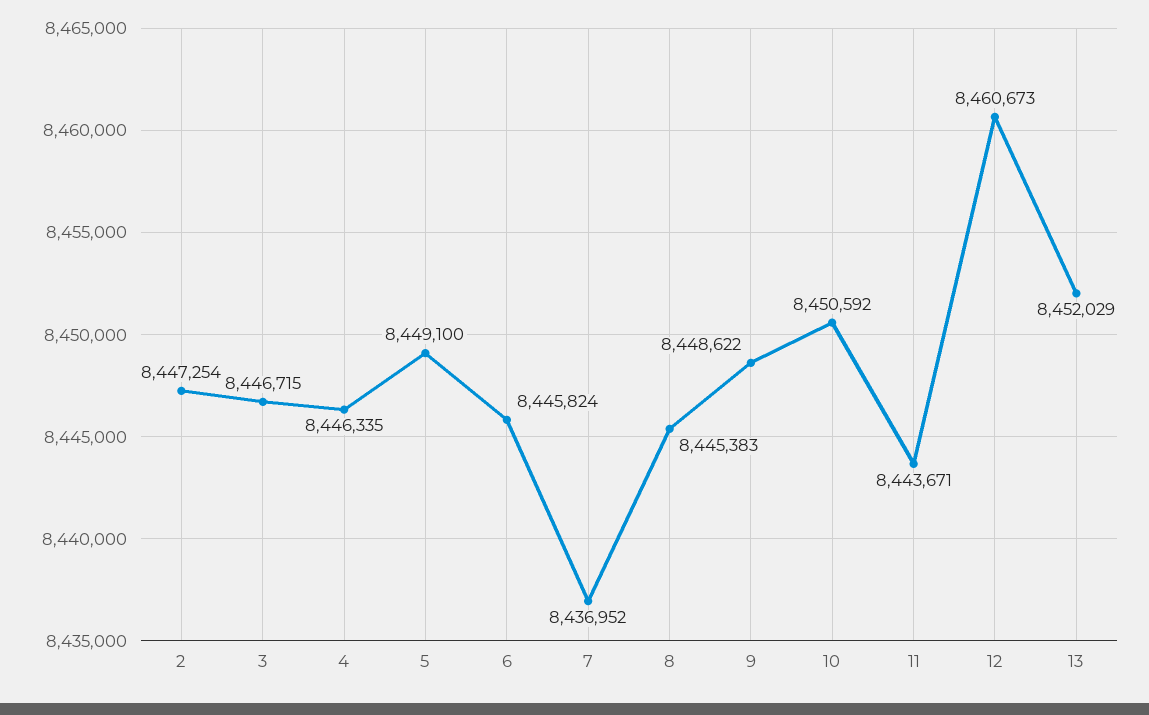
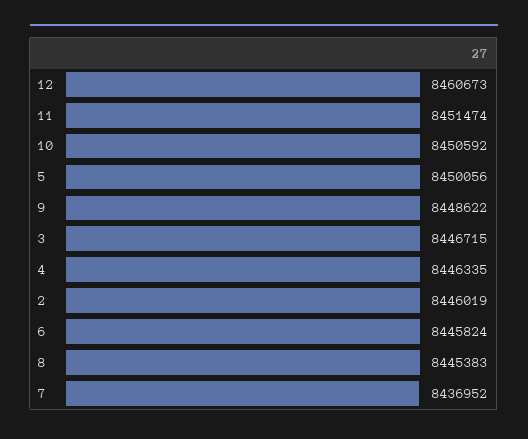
2: 8447254 -> 8446019
5: 8449100 -> 8450056
11: 8443671 -> 8451474
13: 8452029 -> none

